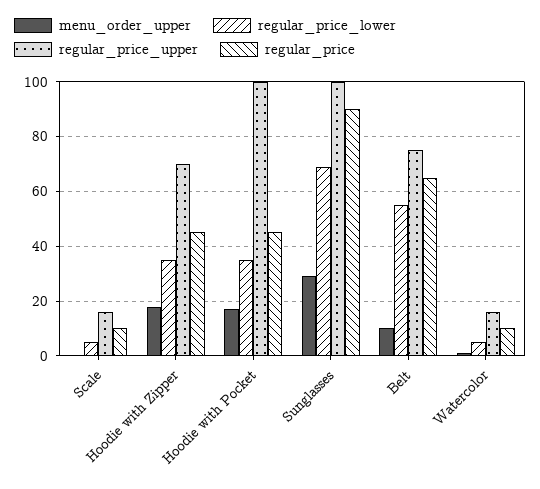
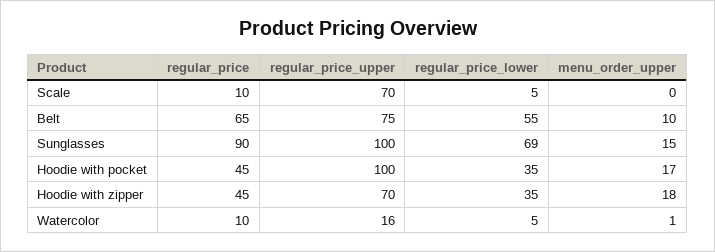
regular_price_upper, Scale: 15 -> 70
menu_order_upper, Sunglasses: 30 -> 15

